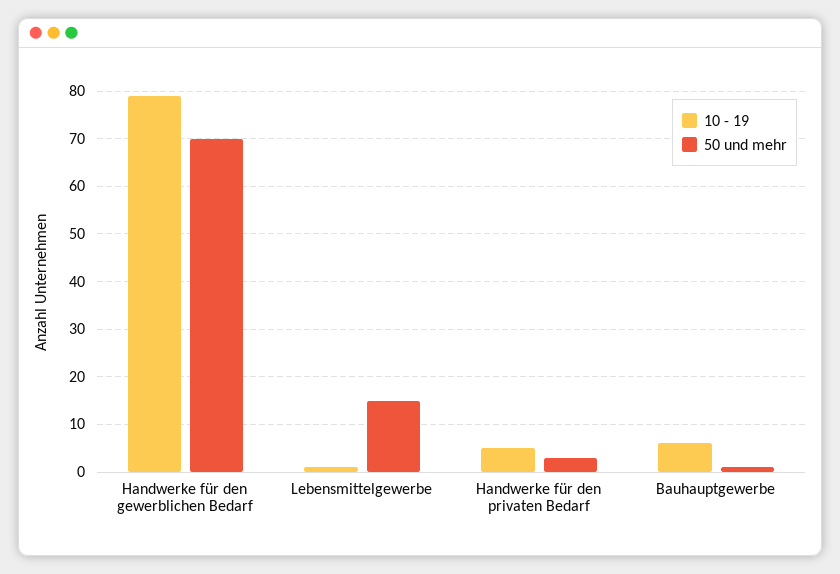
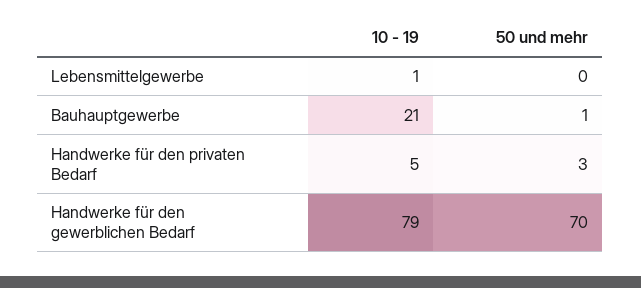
50 und mehr, Lebensmittelgewerbe: 15 -> 0
10 - 19, Bauhauptgewerbe: 5 -> 21

